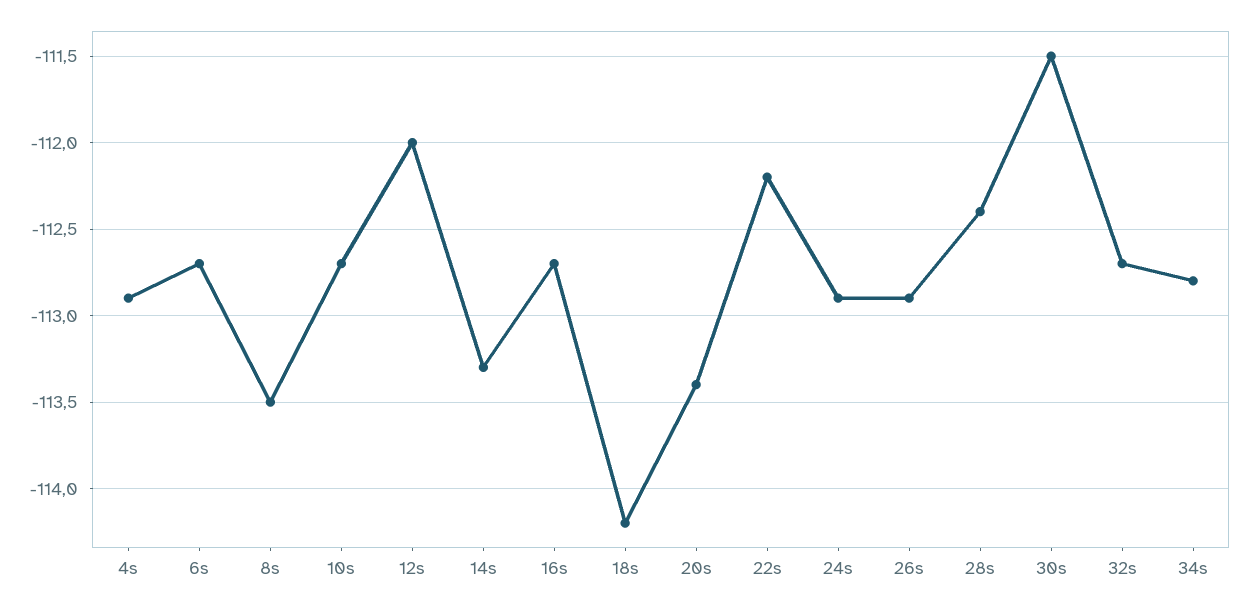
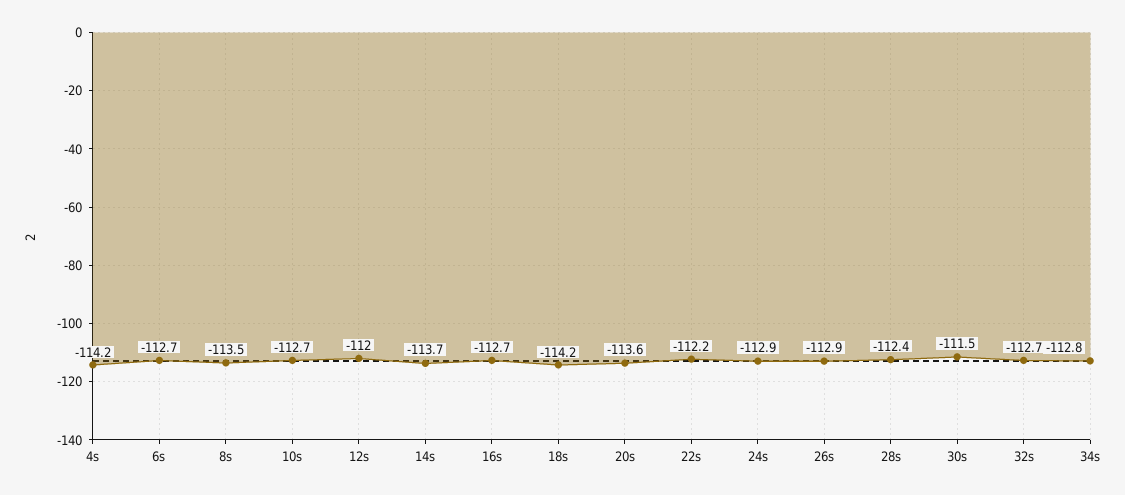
4s: -112.9 -> -114.2
14s: -113.3 -> -113.7
20s: -113.4 -> -113.6

